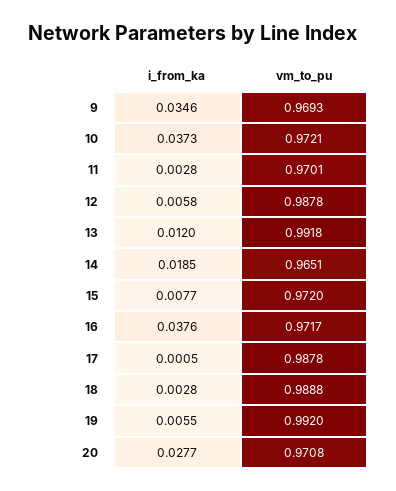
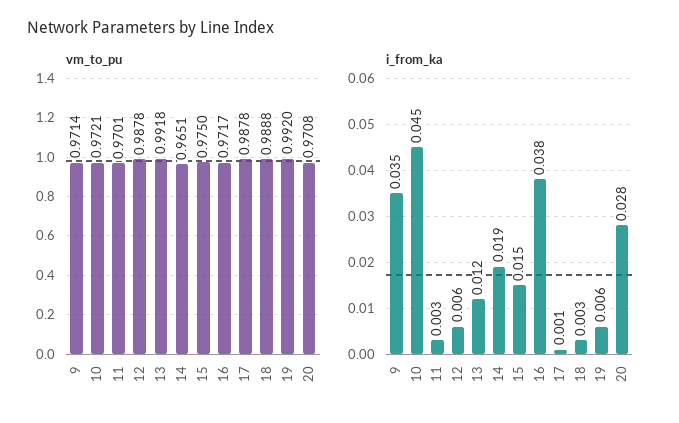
vm_to_pu, 9: 0.9693 -> 0.9714
i_from_ka, 10: 0.0373 -> 0.045
i_from_ka, 15: 0.0077 -> 0.015
vm_to_pu, 15: 0.972 -> 0.975

